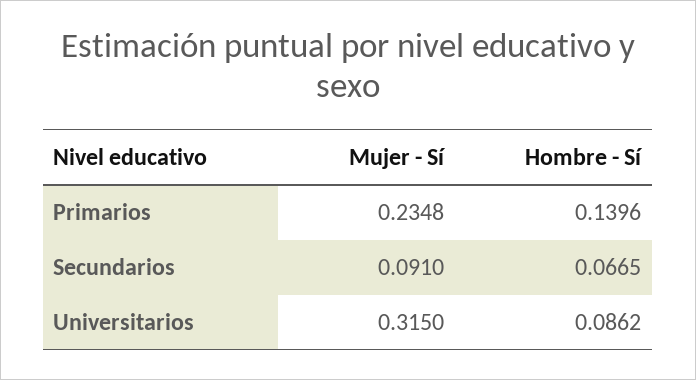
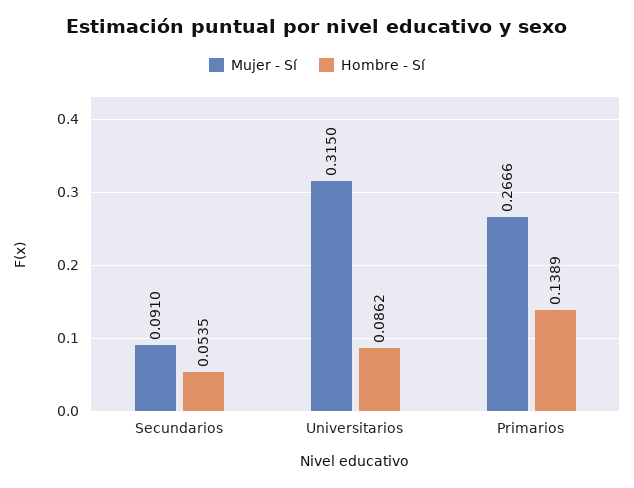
Mujer - Sí, Primarios: 0.2348 -> 0.2666
Hombre - Sí, Primarios: 0.1396 -> 0.1389
Hombre - Sí, Secundarios: 0.0665 -> 0.0535

